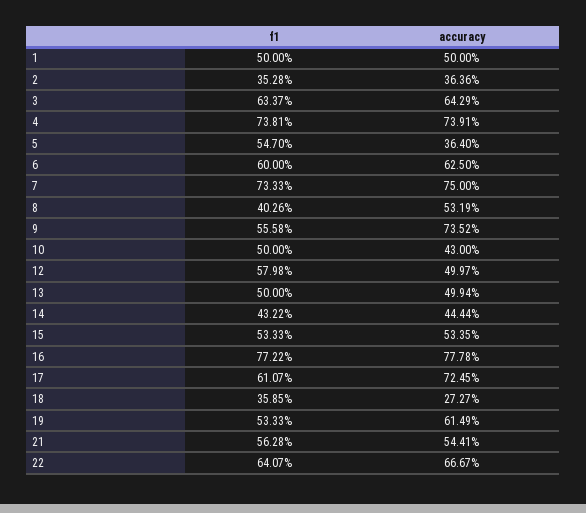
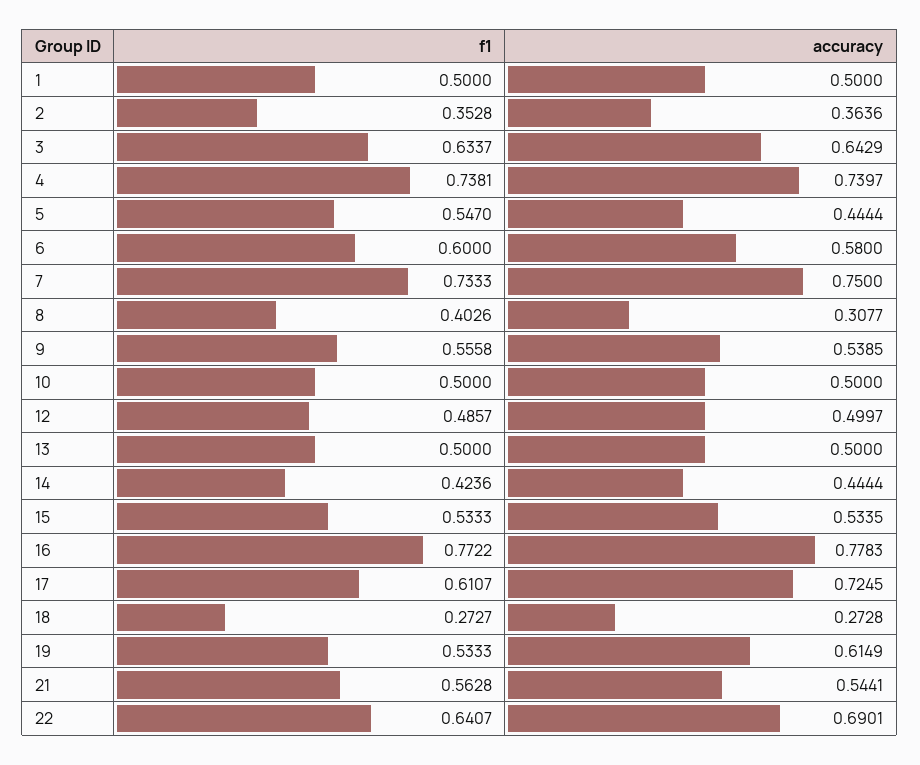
accuracy, 4: 0.7391 -> 0.7397
accuracy, 5: 0.364 -> 0.4444
accuracy, 6: 0.625 -> 0.58
accuracy, 8: 0.5319 -> 0.3077
accuracy, 9: 0.7352 -> 0.5385
accuracy, 10: 0.43 -> 0.5
f1, 12: 0.5798 -> 0.4857
accuracy, 13: 0.4994 -> 0.5
f1, 14: 0.4322 -> 0.4236
accuracy, 16: 0.7778 -> 0.7783
f1, 18: 0.3585 -> 0.2727
accuracy, 18: 0.2727 -> 0.2728
accuracy, 22: 0.6667 -> 0.6901

